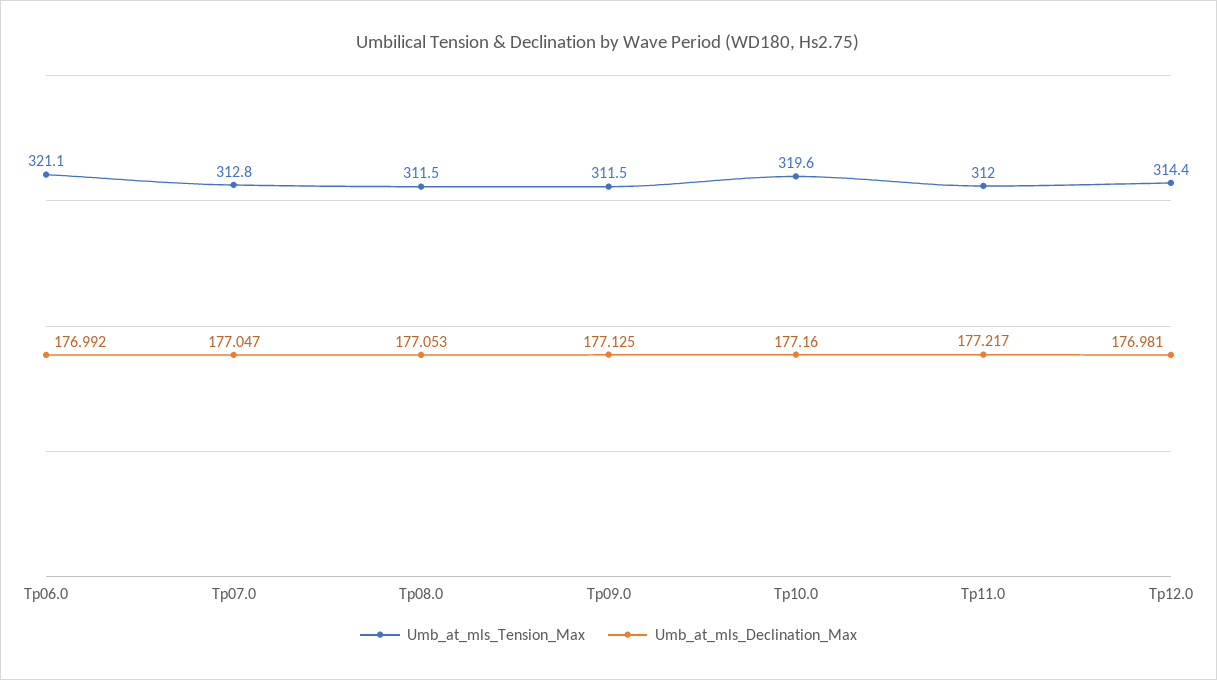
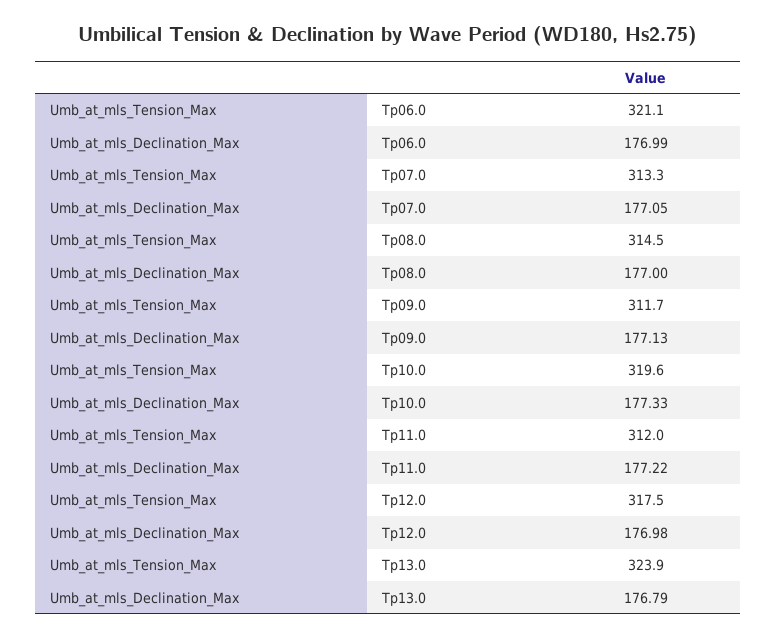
Umb_at_mls_Tension_Max, Tp07.0: 312.8 -> 313.3
Umb_at_mls_Tension_Max, Tp08.0: 311.5 -> 314.5
Umb_at_mls_Declination_Max, Tp08.0: 177.053 -> 177
Umb_at_mls_Tension_Max, Tp09.0: 311.5 -> 311.7
Umb_at_mls_Declination_Max, Tp10.0: 177.16 -> 177.33
Umb_at_mls_Tension_Max, Tp12.0: 314.4 -> 317.5
Umb_at_mls_Tension_Max, Tp13.0: none -> 323.9
Umb_at_mls_Declination_Max, Tp13.0: none -> 176.79

